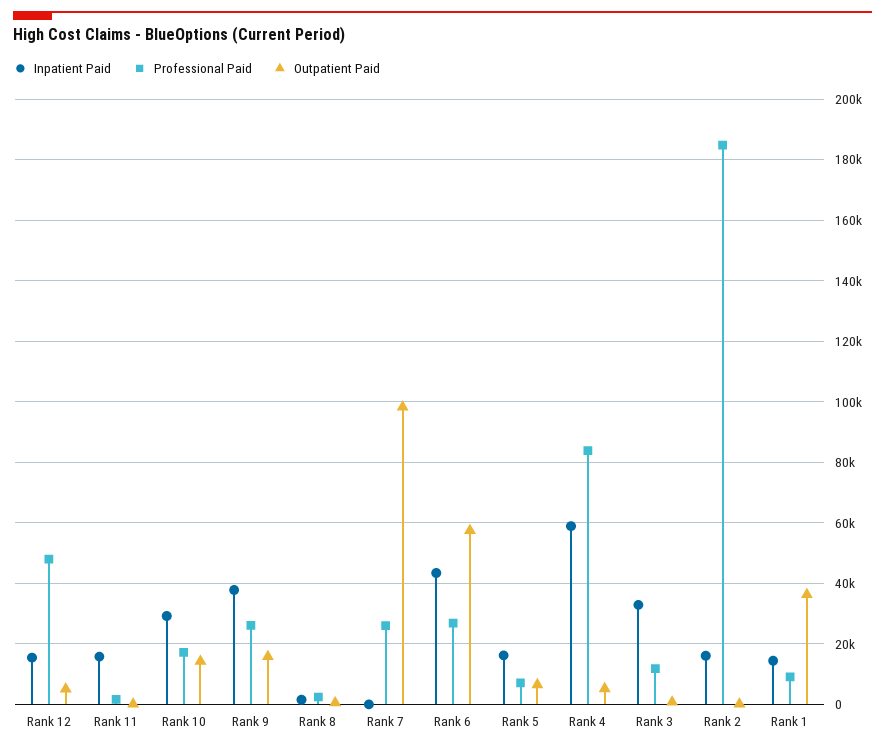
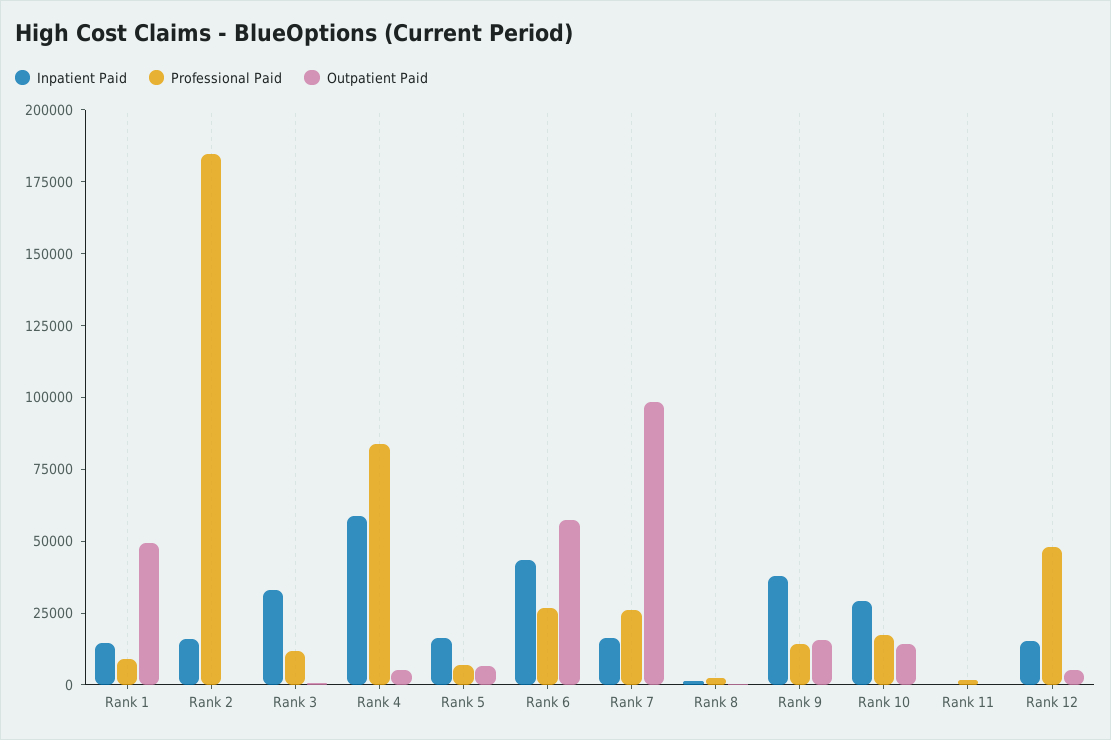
Inpatient Paid, Rank 11: 16000 -> 0
Professional Paid, Rank 9: 26000 -> 15000
Inpatient Paid, Rank 7: 0 -> 15000
Outpatient Paid, Rank 1: 36000 -> 50000

